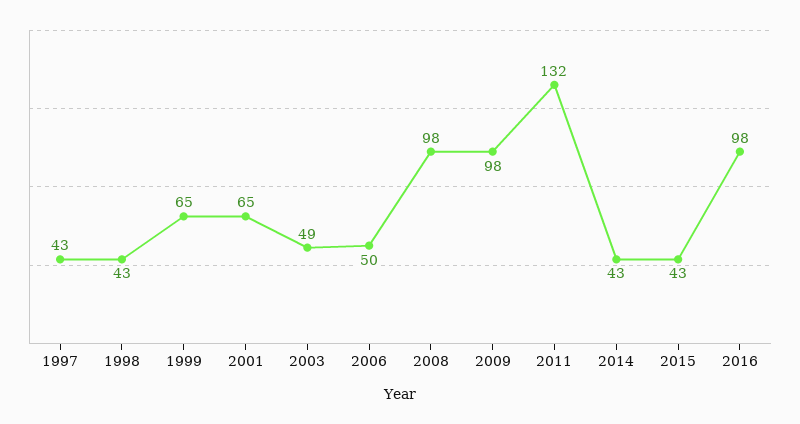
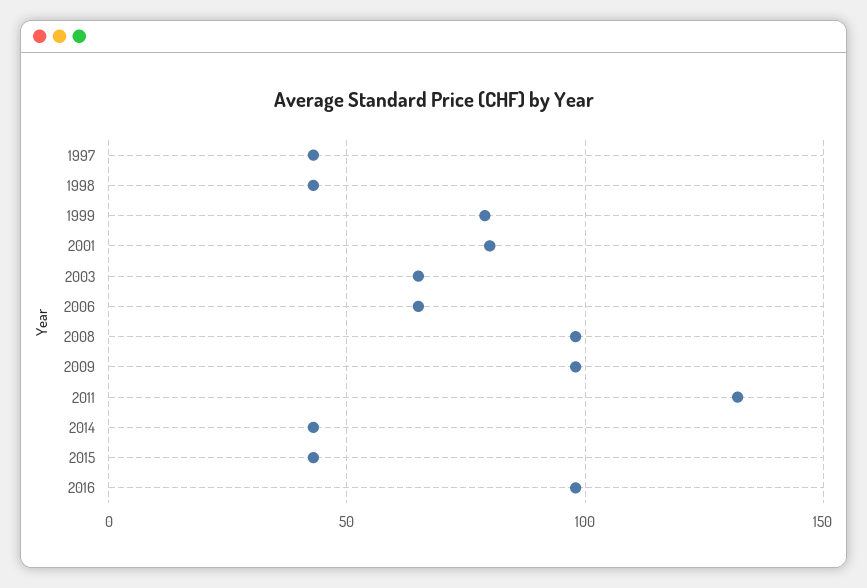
1999: 65 -> 80
2001: 65 -> 80
2003: 49 -> 65
2006: 50 -> 65

